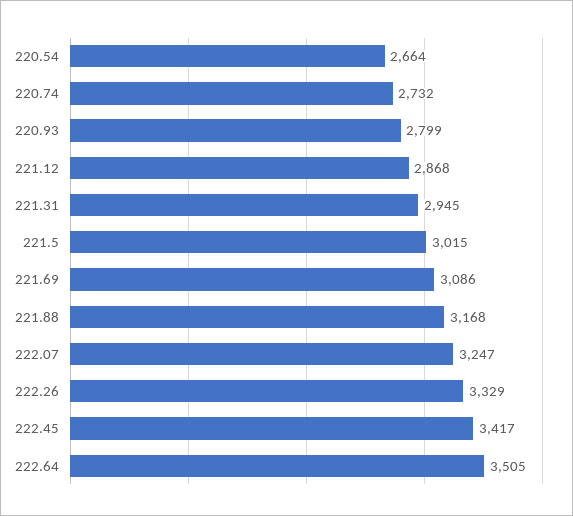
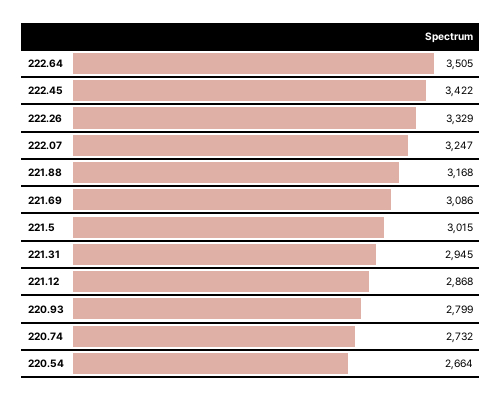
222.45: 3417 -> 3422

